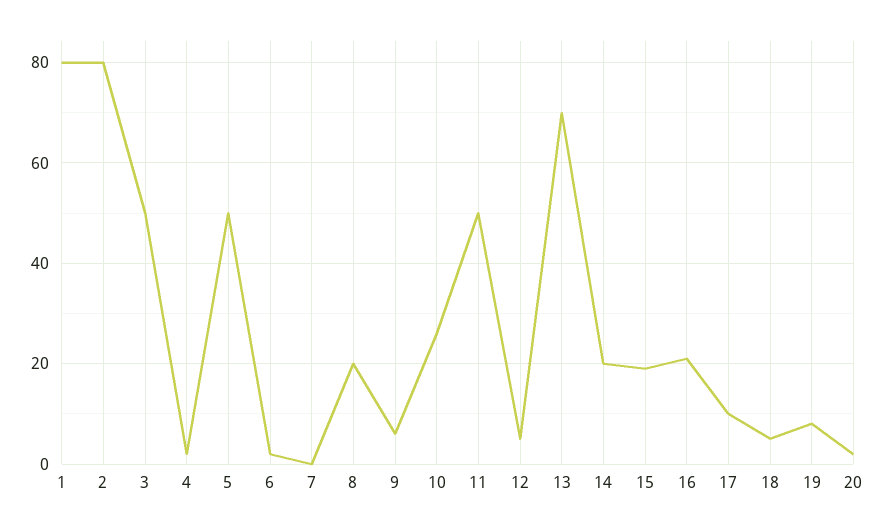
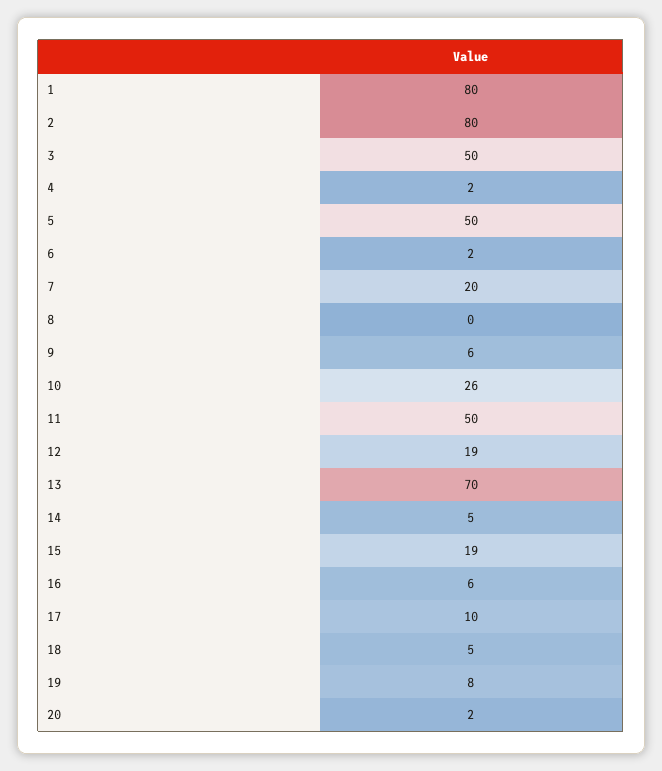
7: 0 -> 20
8: 20 -> 0
12: 5 -> 19
14: 20 -> 5
16: 20 -> 6

